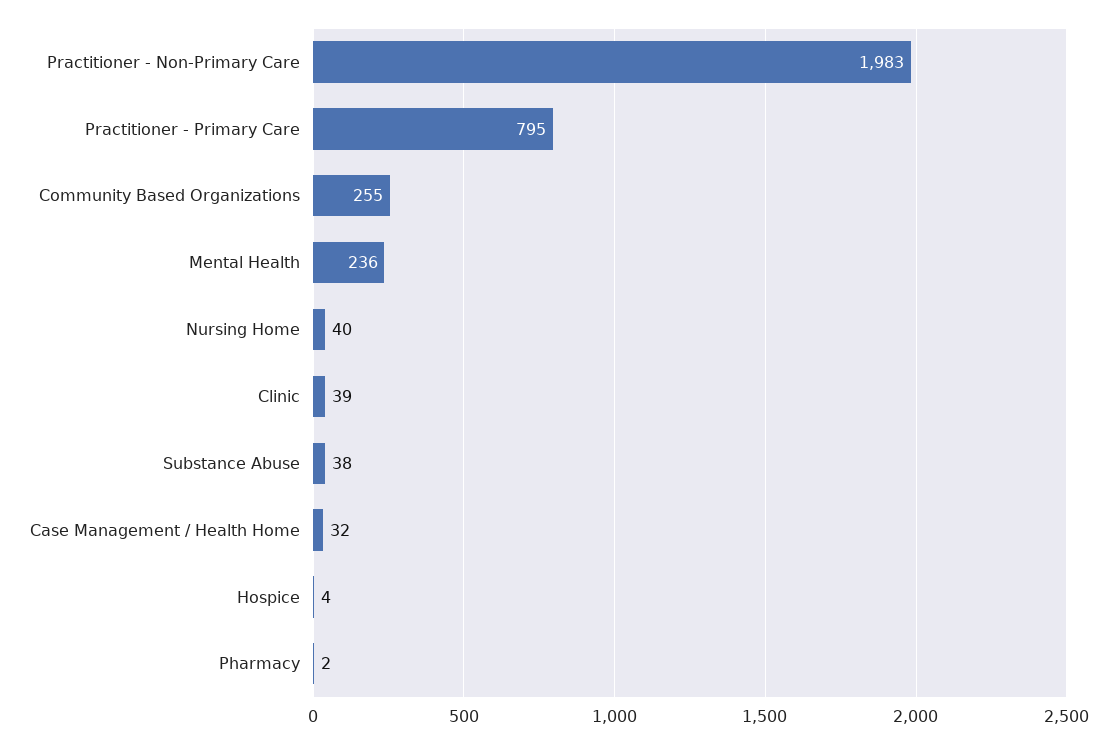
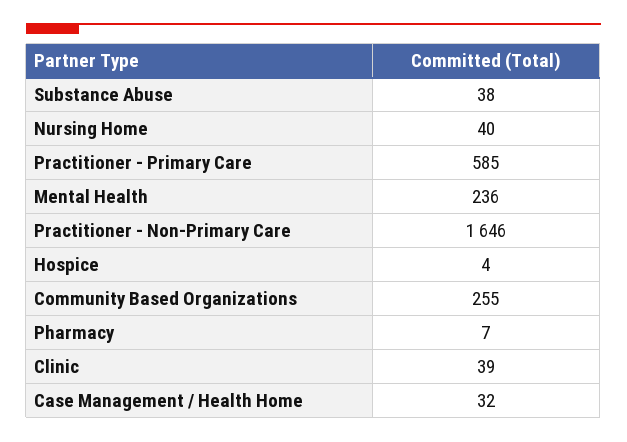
Practitioner - Non-Primary Care: 1983 -> 1646
Practitioner - Primary Care: 795 -> 585
Pharmacy: 2 -> 7

